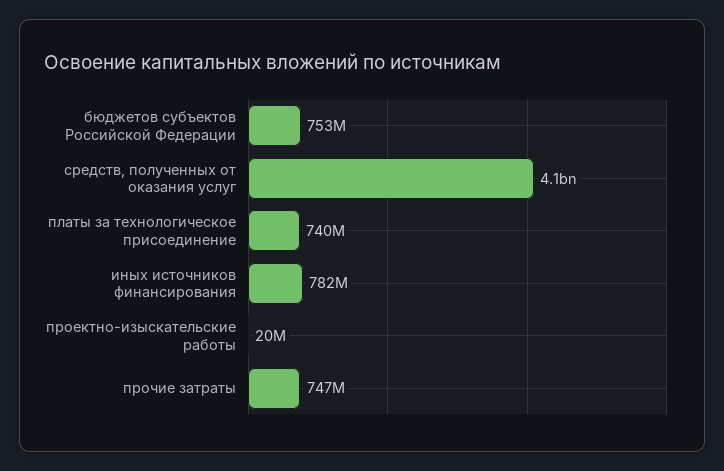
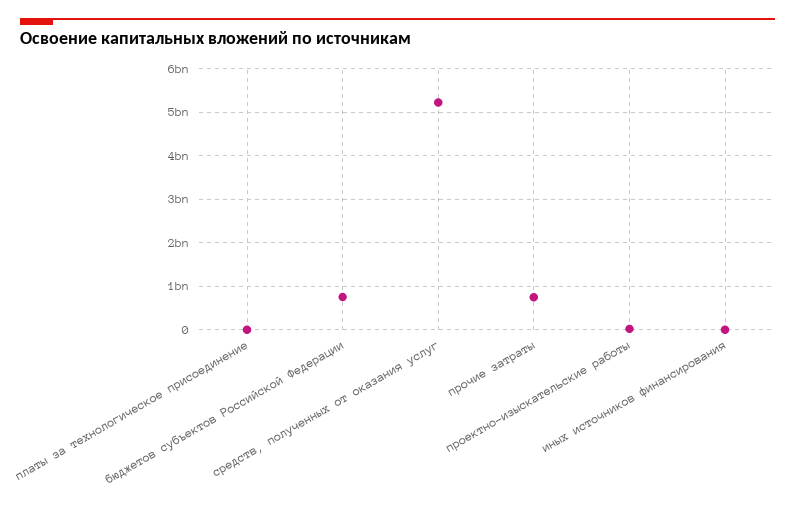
средств, полученных от оказания услуг: 4100000000 -> 5200000000
платы за технологическое присоединение: 740000000 -> 0
иных источников финансирования: 782000000 -> 0

